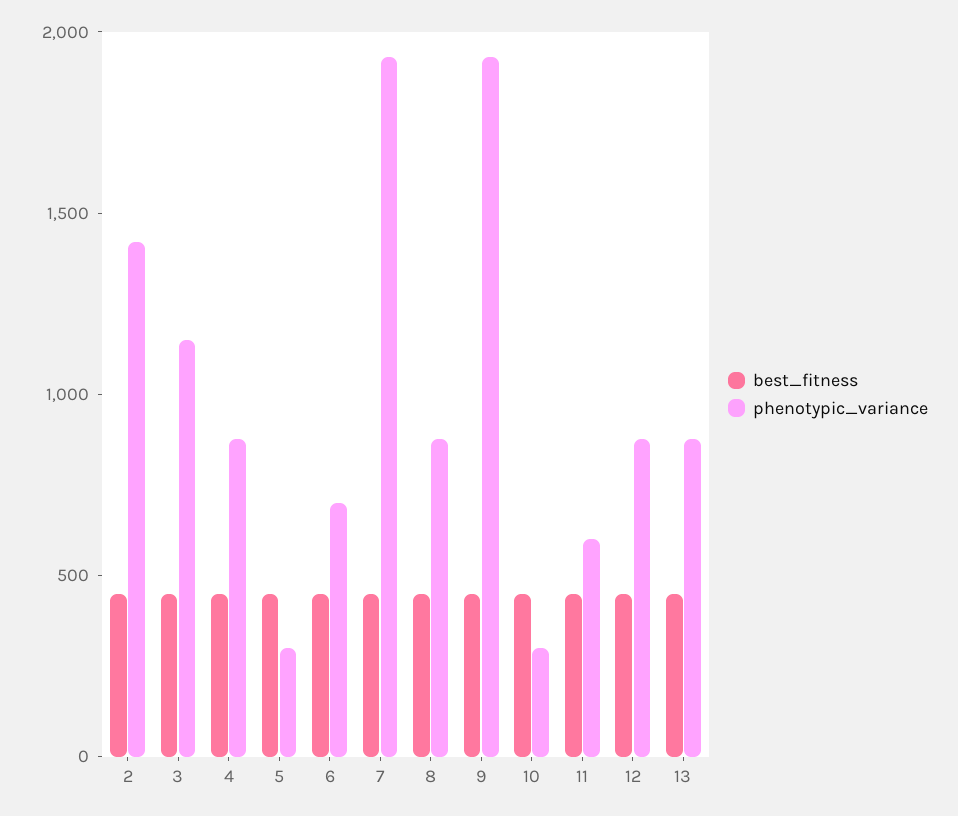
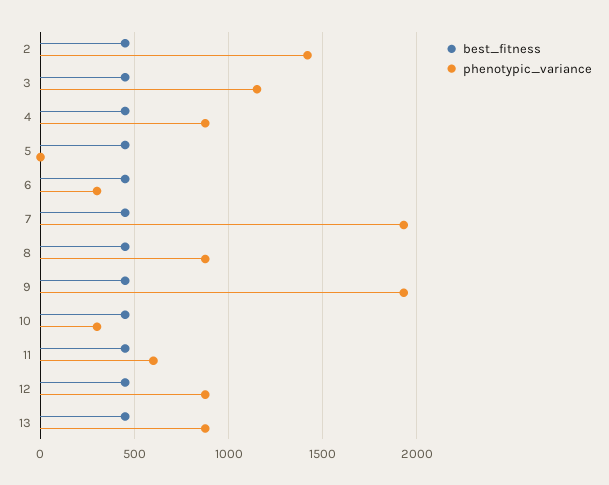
phenotypic_variance, 5: 300 -> 0
phenotypic_variance, 6: 700 -> 300

